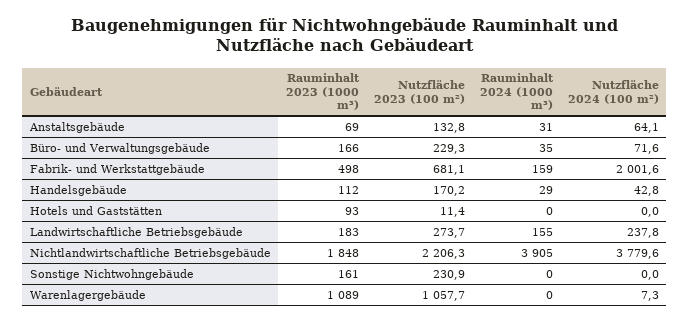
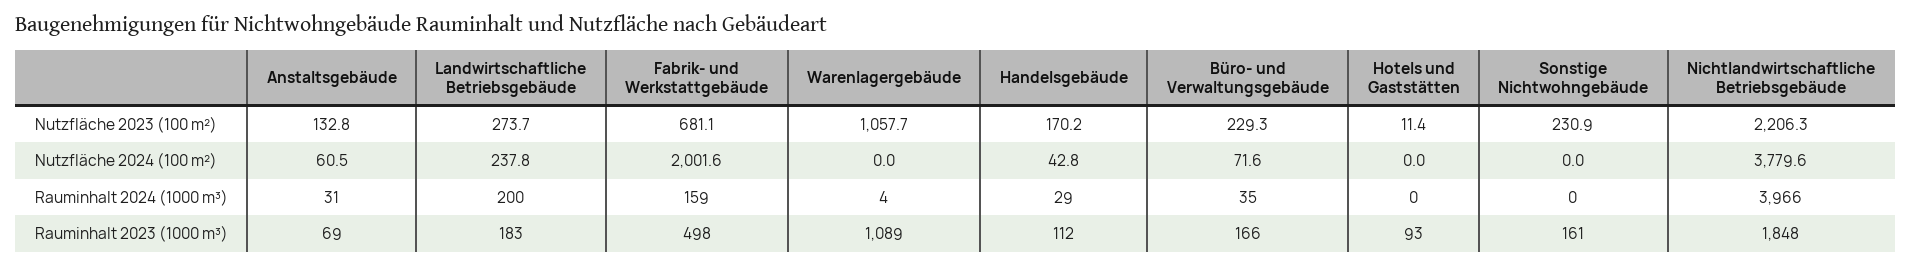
Nutzfläche 2024 (100 m²), Anstaltsgebäude: 64.1 -> 60.5
Rauminhalt 2024 (1000 m³), Landwirtschaftliche Betriebsgebäude: 155 -> 200
Rauminhalt 2024 (1000 m³), Nichtlandwirtschaftliche Betriebsgebäude: 3905 -> 3966
Rauminhalt 2024 (1000 m³), Warenlagergebäude: 0 -> 4
Nutzfläche 2024 (100 m²), Warenlagergebäude: 7.3 -> 0

